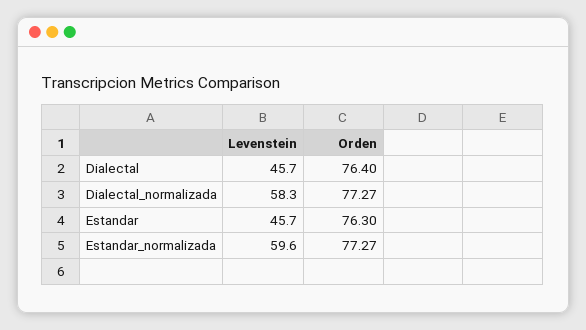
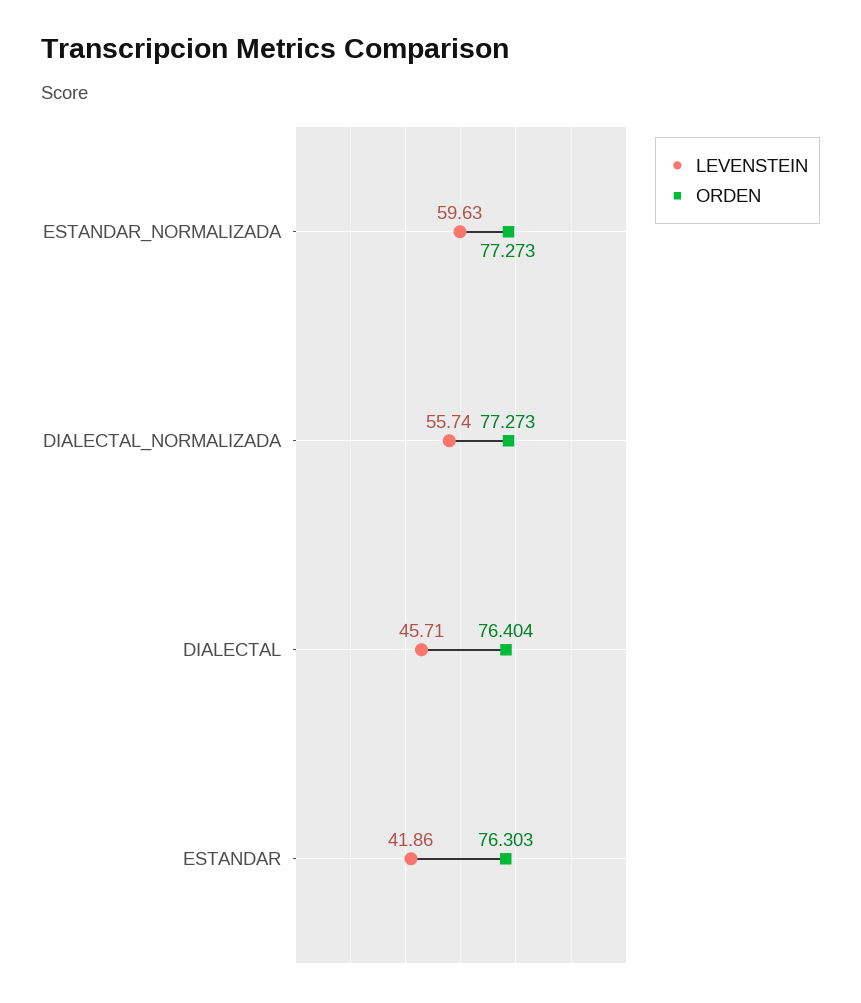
Levenstein, Dialectal_normalizada: 58.3 -> 55.74
Levenstein, Estandar: 45.7 -> 41.86

